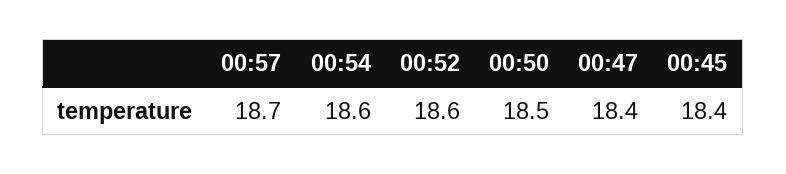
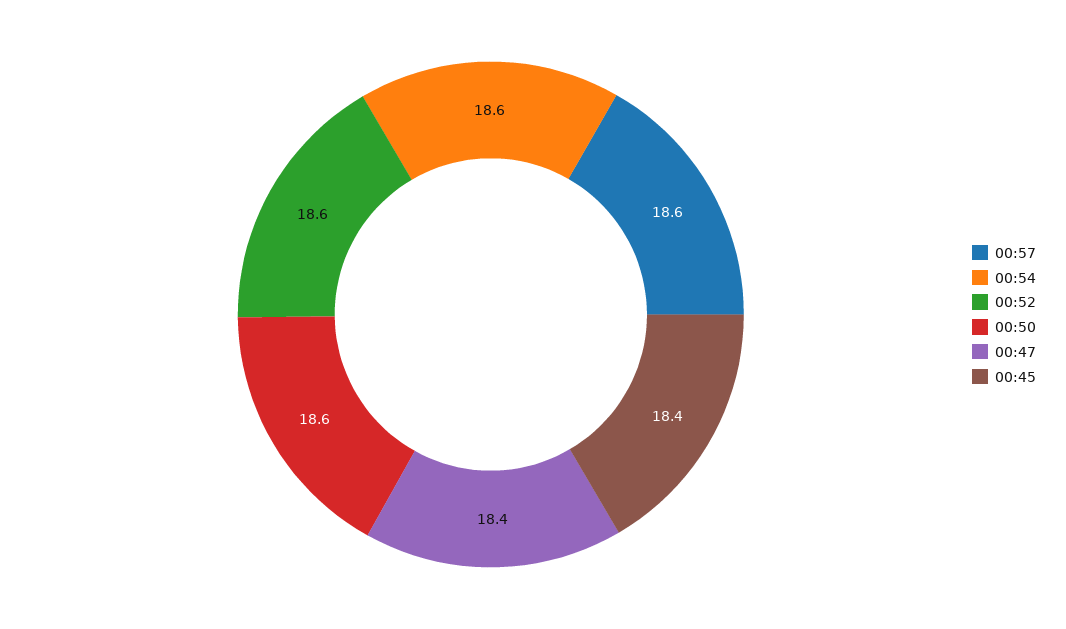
00:57: 18.7 -> 18.6
00:50: 18.5 -> 18.6

